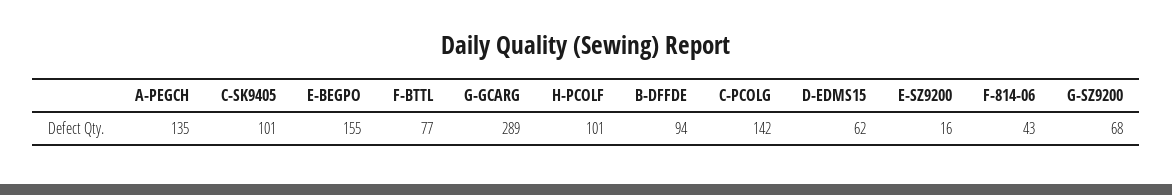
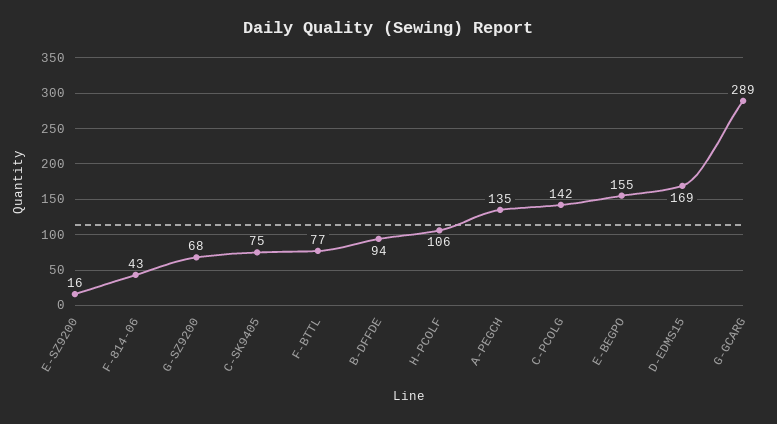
C-SK9405: 101 -> 75
H-PCOLF: 101 -> 106
D-EDMS15: 62 -> 169

